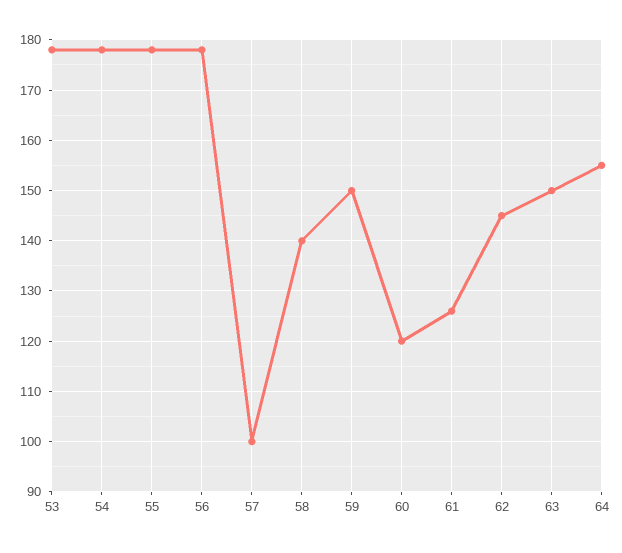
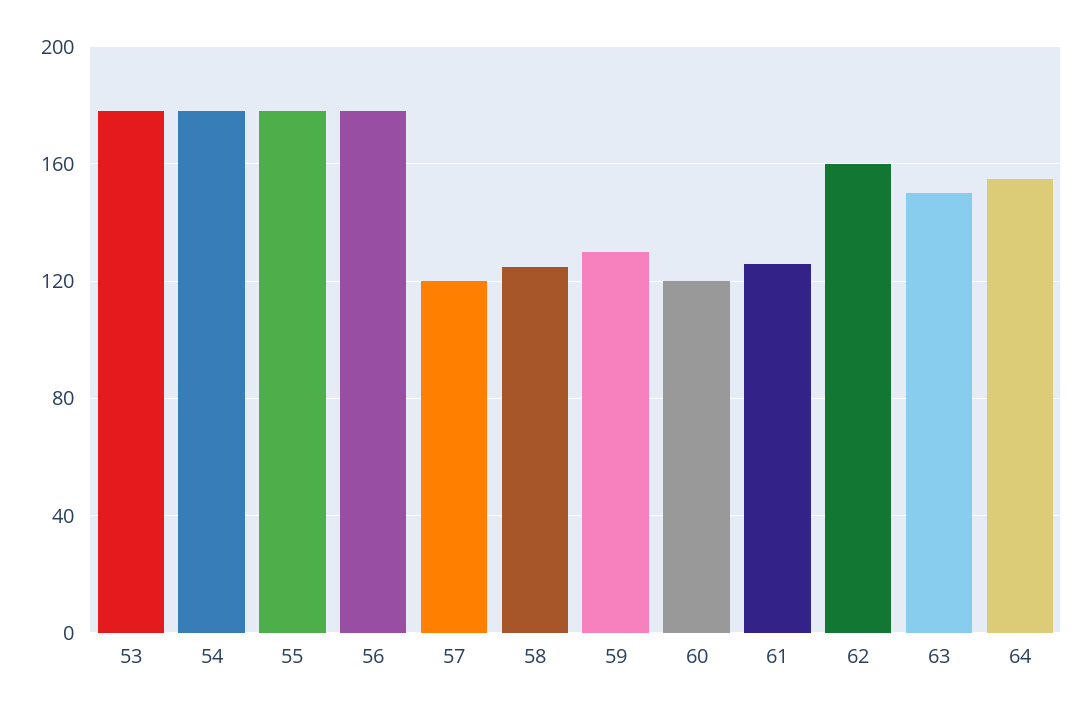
57: 100 -> 120
58: 140 -> 125
59: 150 -> 130
62: 145 -> 160

